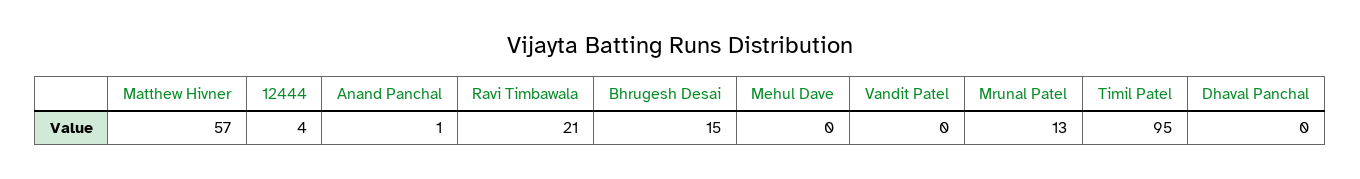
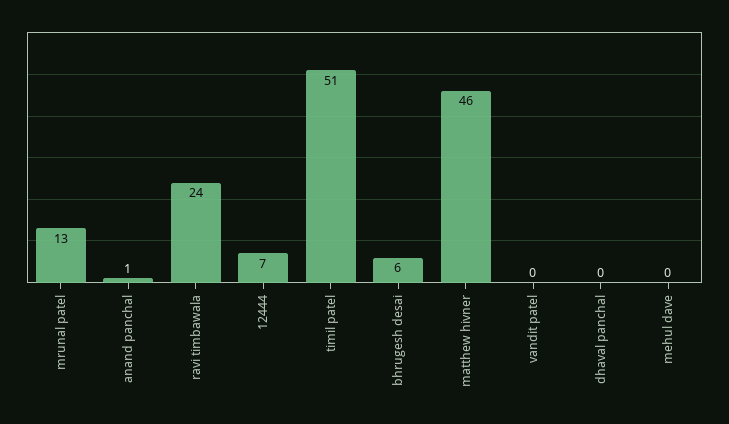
Matthew Hivner: 57 -> 46
12444: 4 -> 7
Ravi Timbawala: 21 -> 24
Bhrugesh Desai: 15 -> 6
Timil Patel: 95 -> 51

